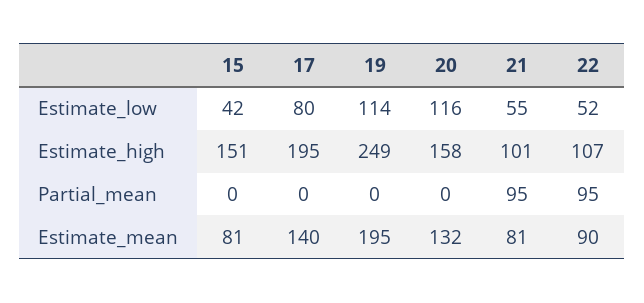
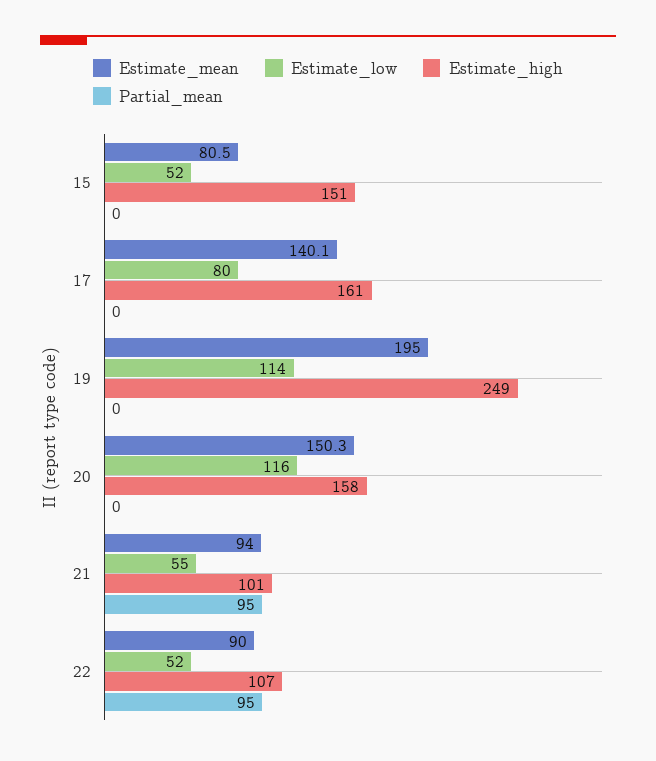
Estimate_low, 15: 42 -> 52
Estimate_high, 17: 195 -> 161
Estimate_mean, 20: 132 -> 150.3
Estimate_mean, 21: 81 -> 94

